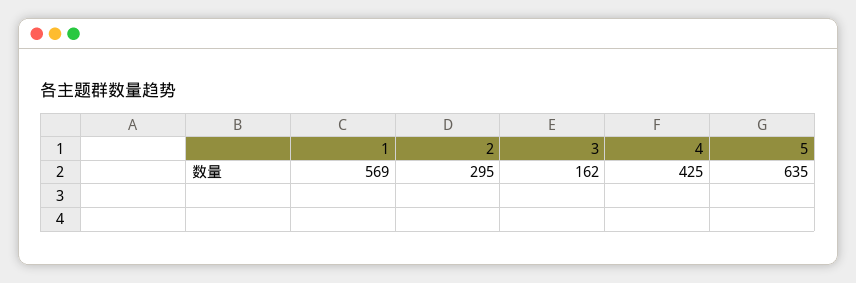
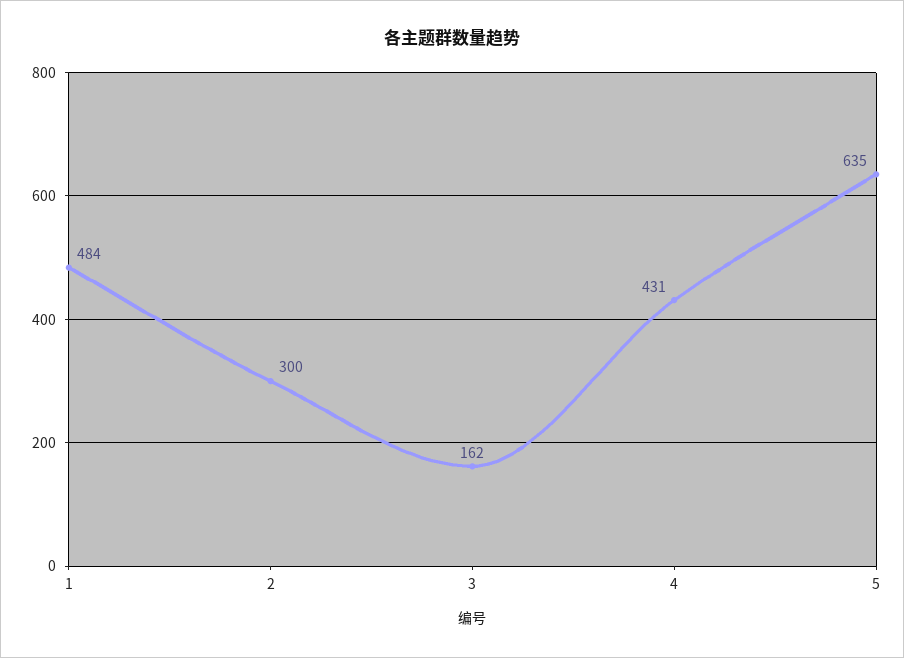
1: 569 -> 484
2: 295 -> 300
4: 425 -> 431

